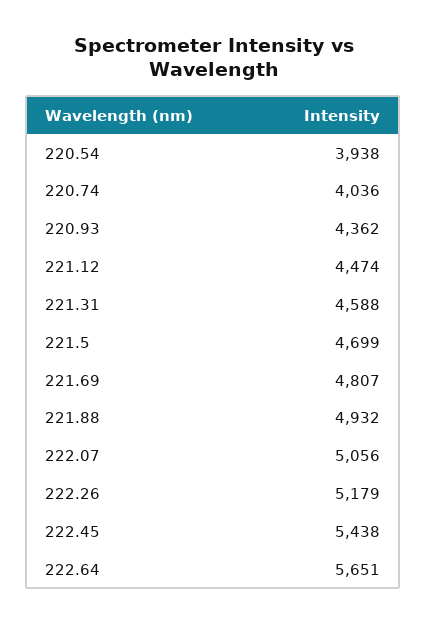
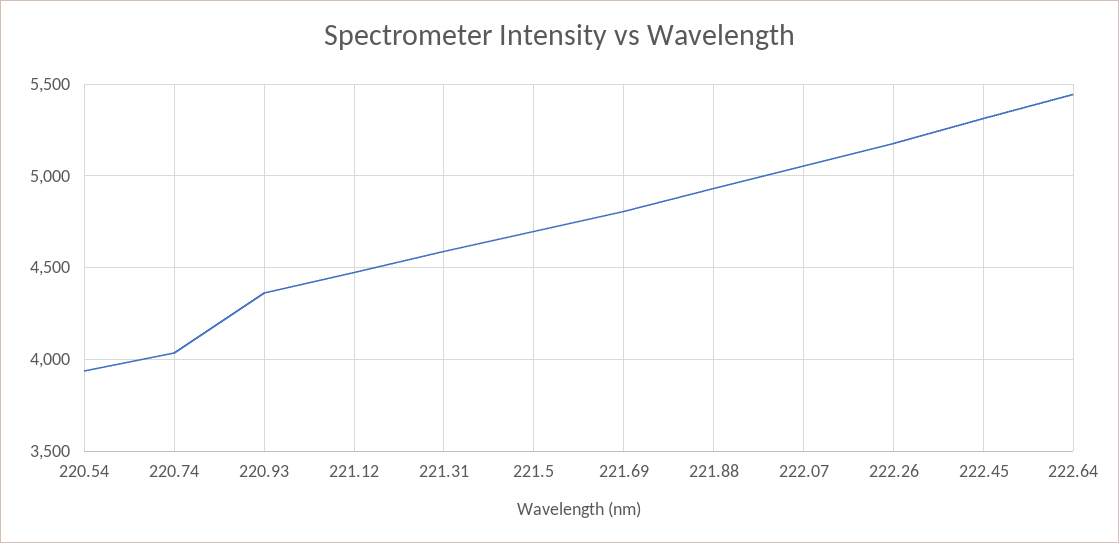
222.45: 5438 -> 5300
222.64: 5651 -> 5450

